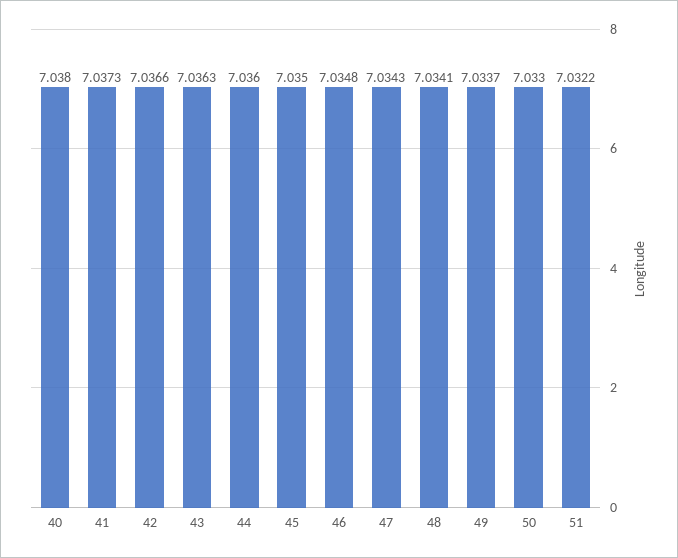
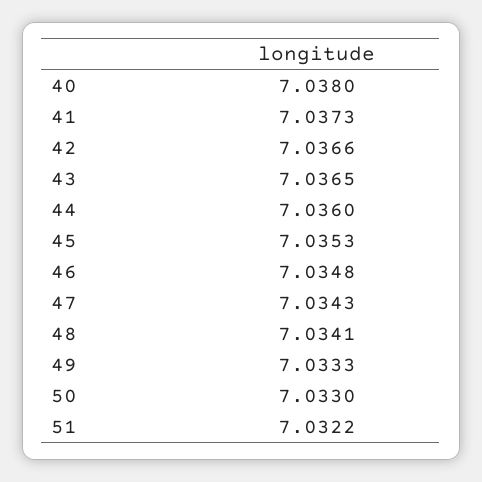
43: 7.0363 -> 7.0365
45: 7.035 -> 7.0353
49: 7.0337 -> 7.0333

